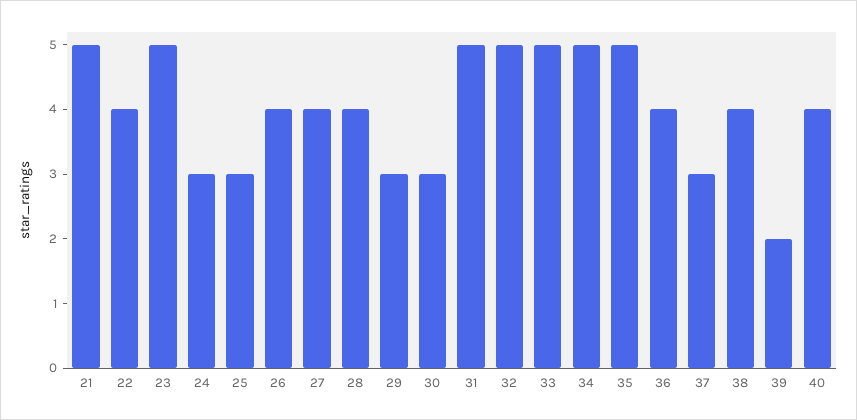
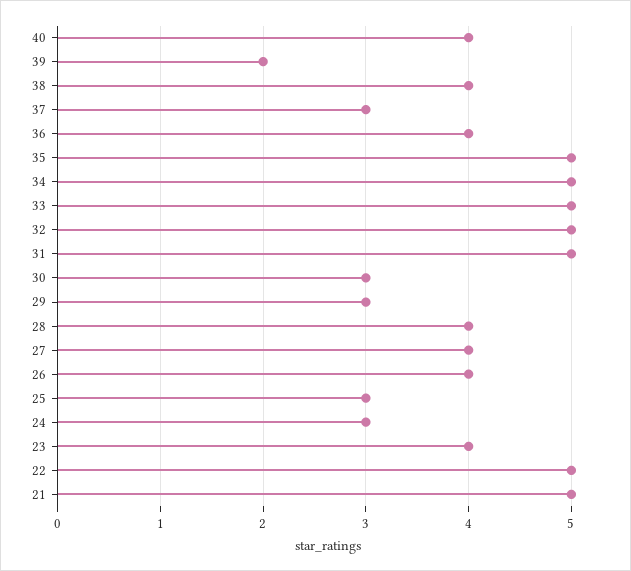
22: 4 -> 5
23: 5 -> 4

